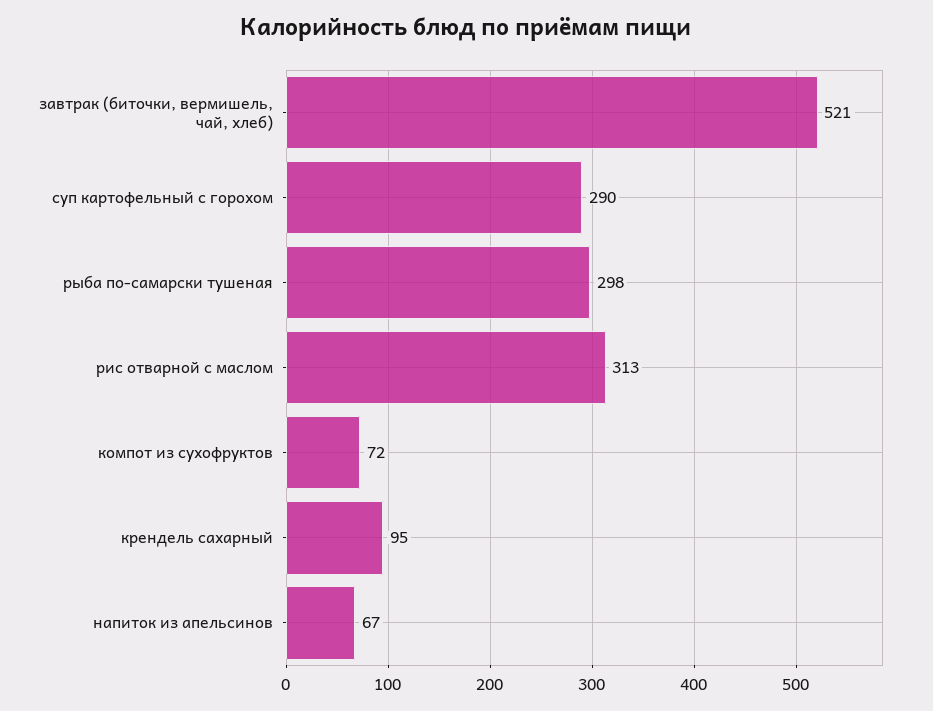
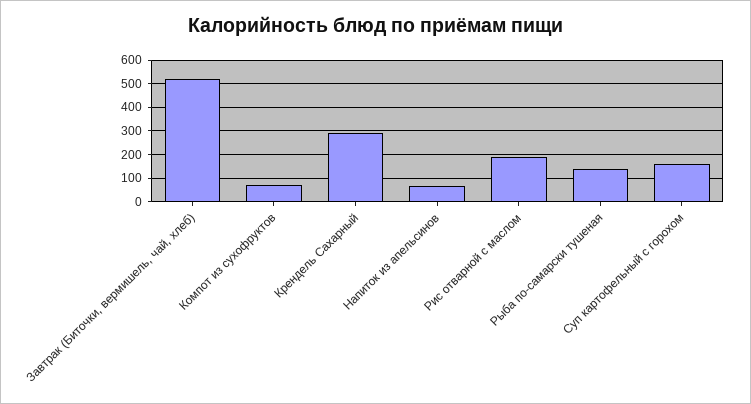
суп картофельный с горохом: 290 -> 150
рыба по-самарски тушеная: 298 -> 150
рис отварной с маслом: 313 -> 200
крендель сахарный: 95 -> 300

